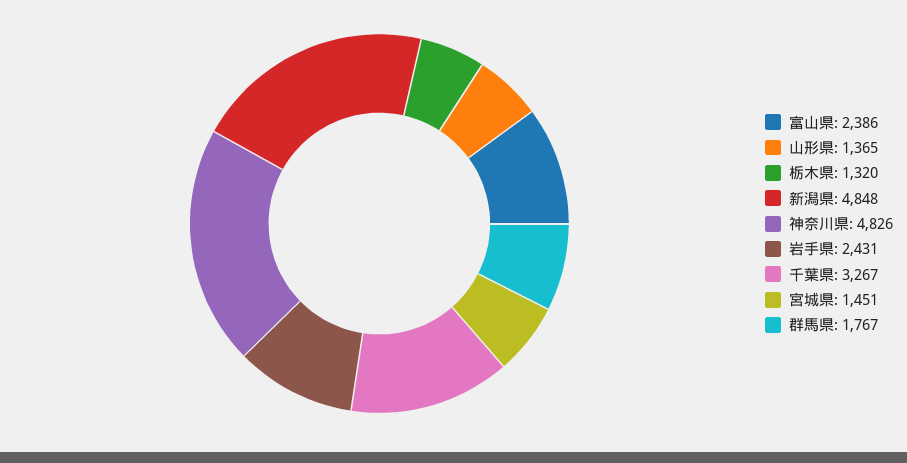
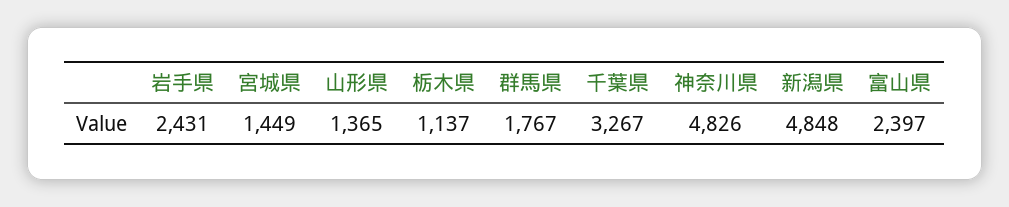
富山県: 2386 -> 2397
栃木県: 1320 -> 1137
宮城県: 1451 -> 1449

